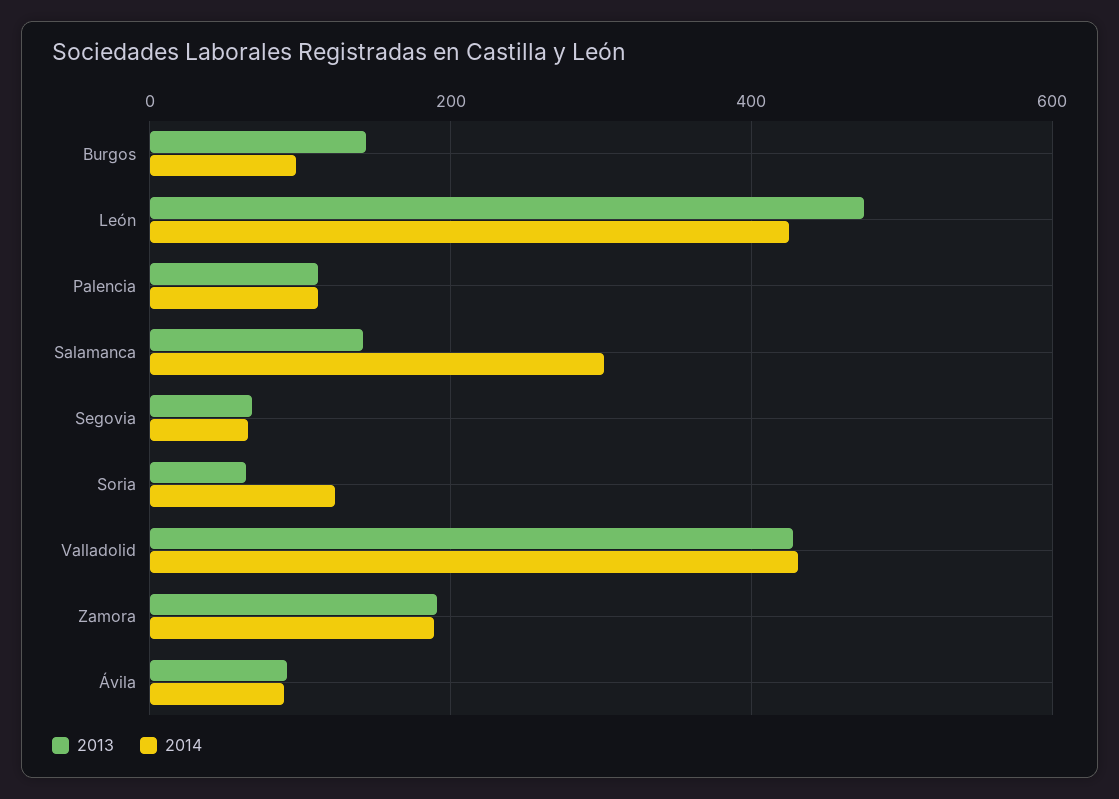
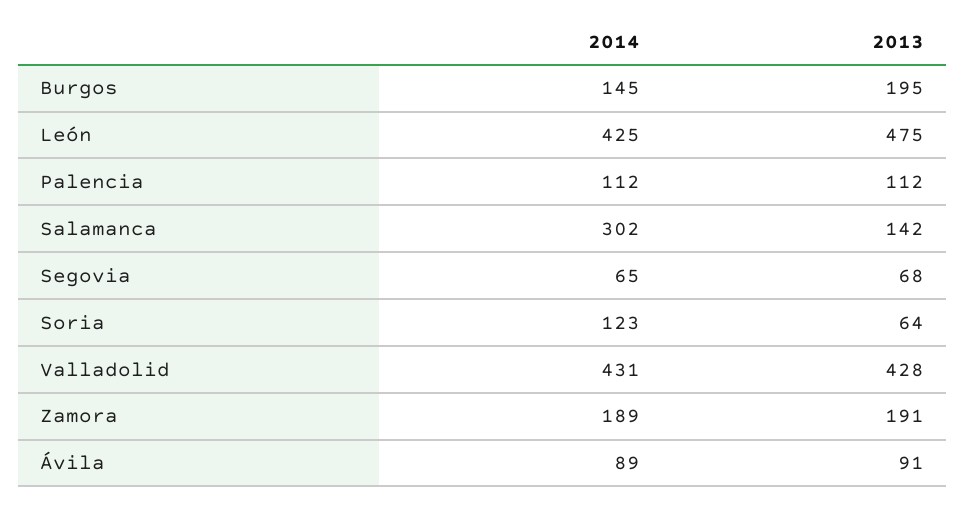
2013, Burgos: 140 -> 195
2014, Burgos: 100 -> 145

